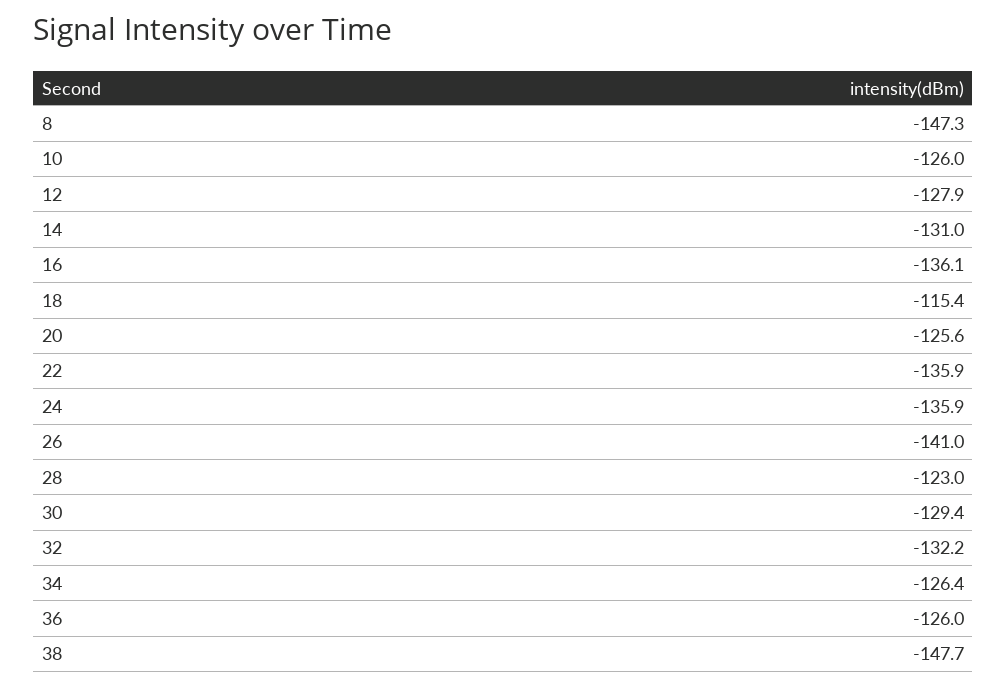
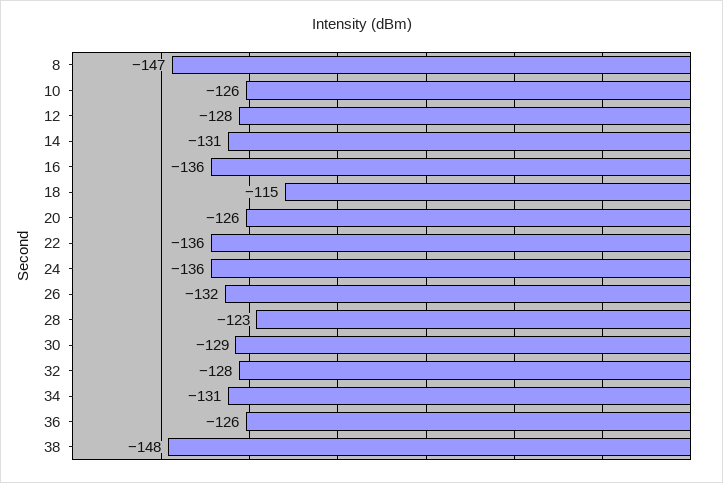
26: -141 -> -132
32: -132.2 -> -128
34: -126.4 -> -131

